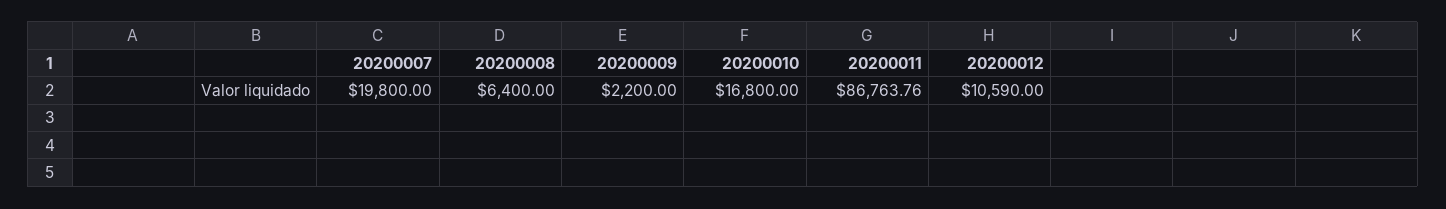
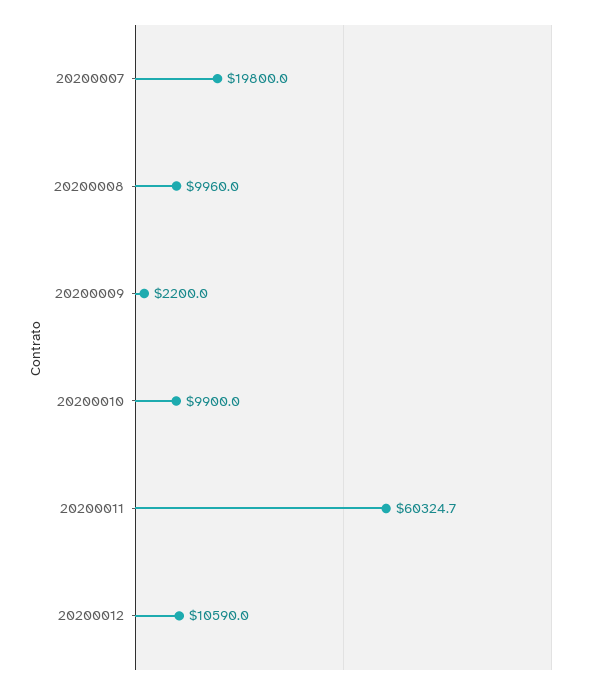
20200008: 6400 -> 9960
20200010: 16800 -> 9900
20200011: 86763.76 -> 60324.7

